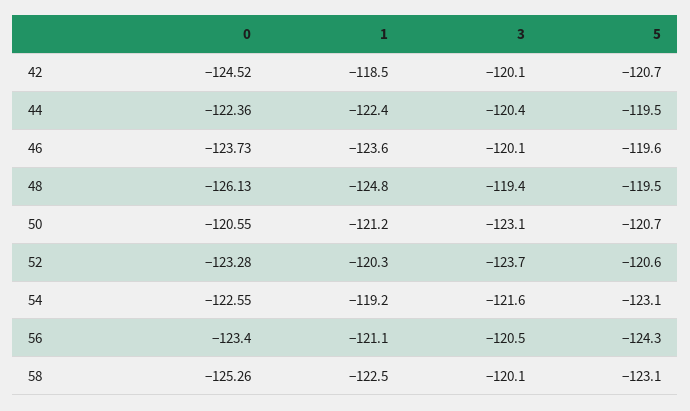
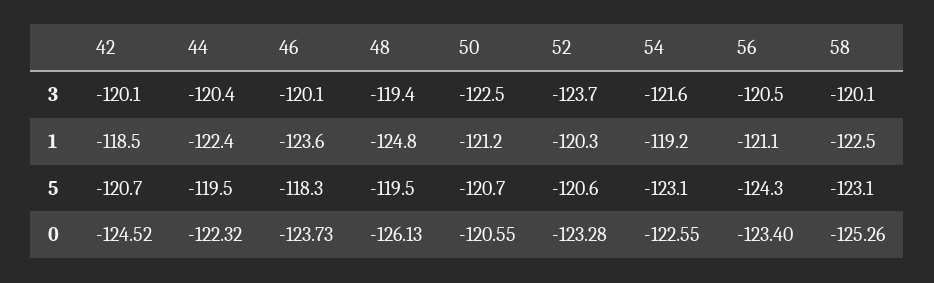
0, 44: -122.36 -> -122.32
5, 46: -119.6 -> -118.3
3, 50: -123.1 -> -122.5

